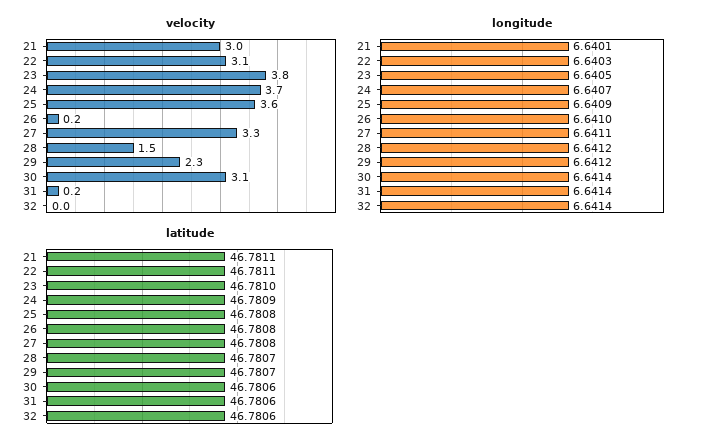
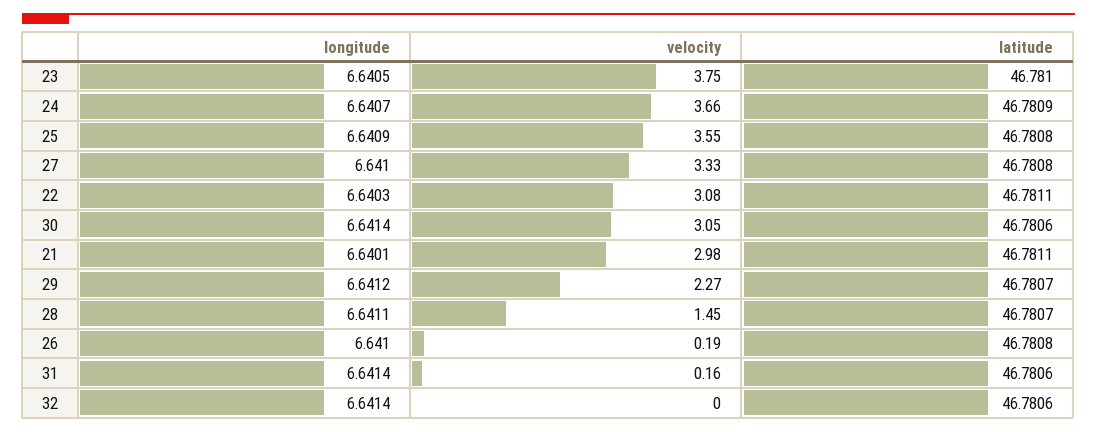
longitude, 27: 6.6411 -> 6.641
longitude, 28: 6.6412 -> 6.6411

